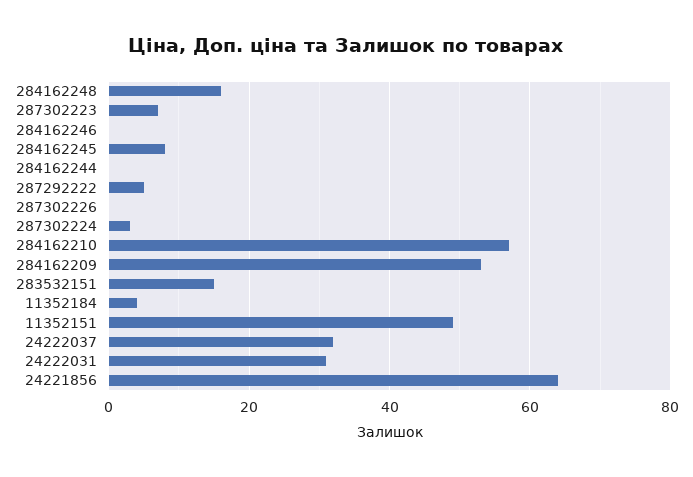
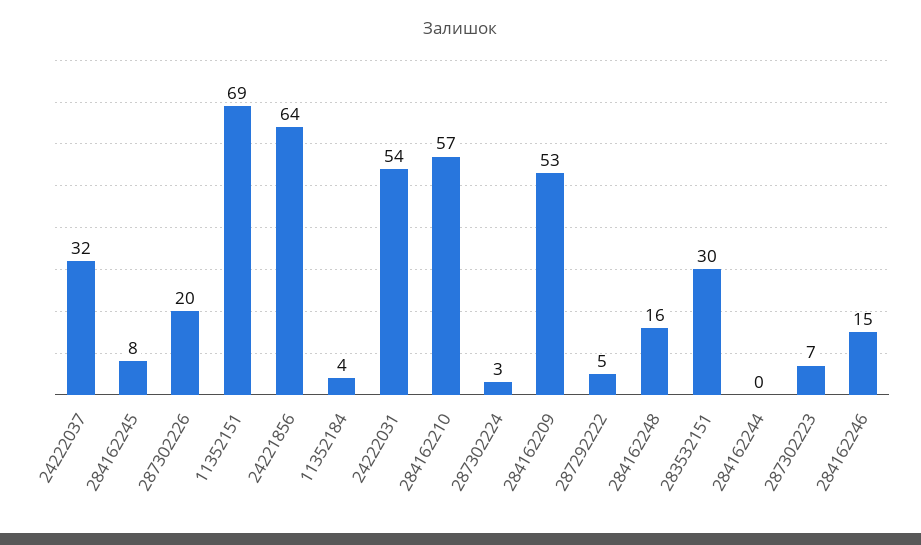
284162246: 0 -> 15
287302226: 0 -> 20
283532151: 15 -> 30
11352151: 50 -> 69
24222031: 30 -> 54

